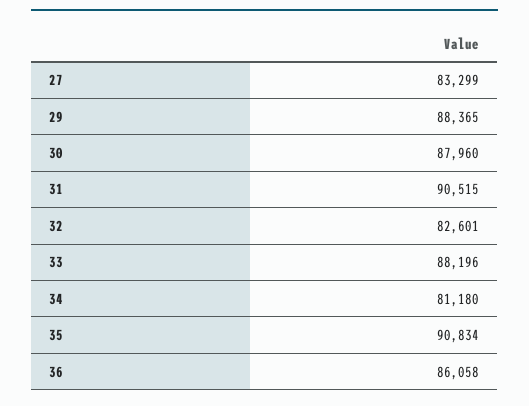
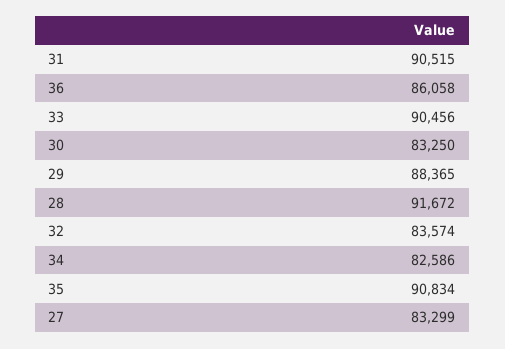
30: 87960 -> 83250
32: 82601 -> 83574
33: 88196 -> 90456
34: 81180 -> 82586
28: none -> 91672

